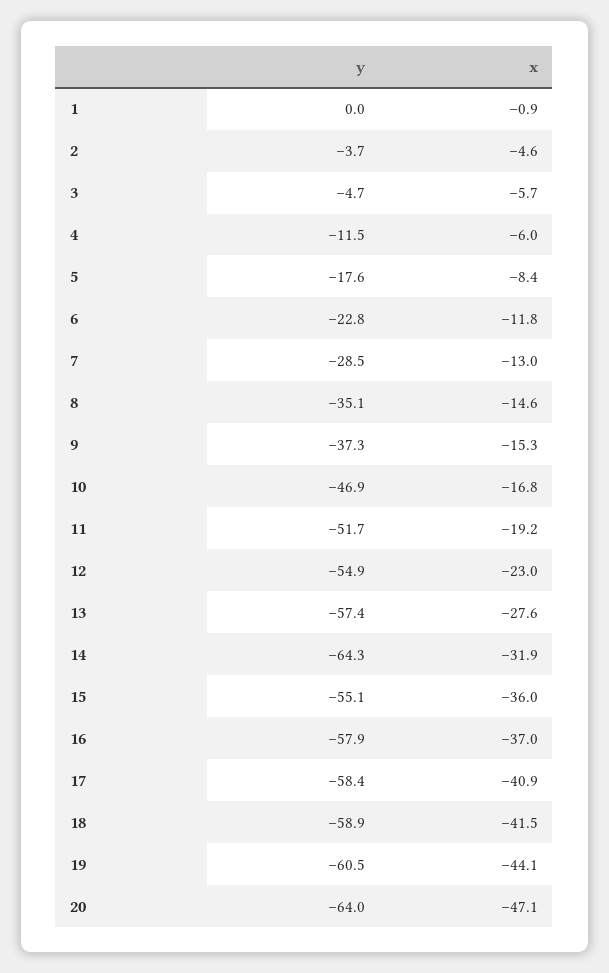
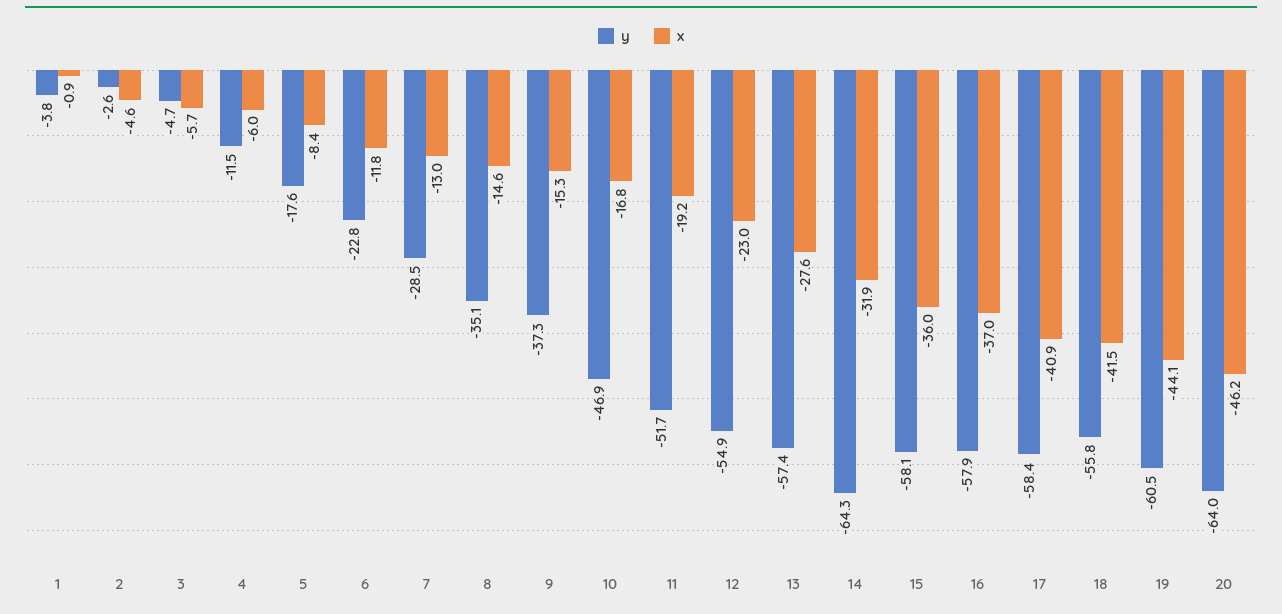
y, 1: 0 -> -3.8
y, 2: -3.7 -> -2.6
y, 15: -55.1 -> -58.1
y, 18: -58.9 -> -55.8
x, 20: -47.1 -> -46.2

